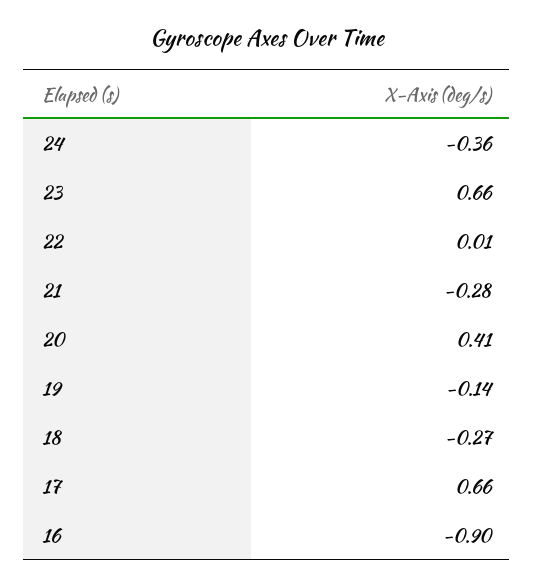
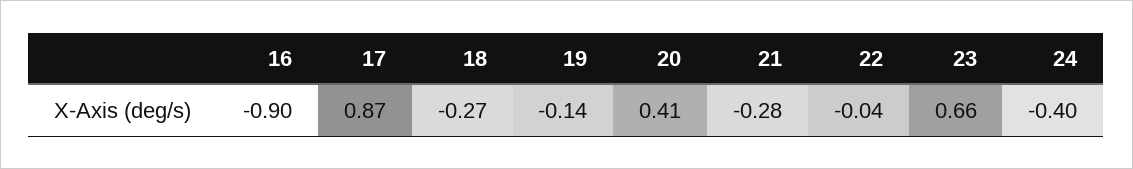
24: -0.36 -> -0.4
22: 0.01 -> -0.04
17: 0.66 -> 0.87

